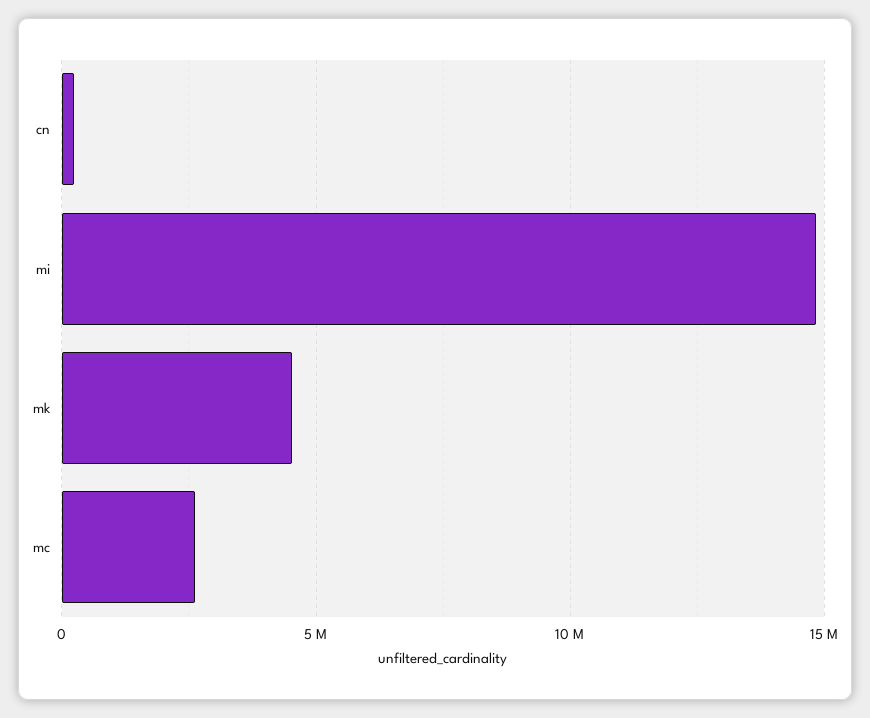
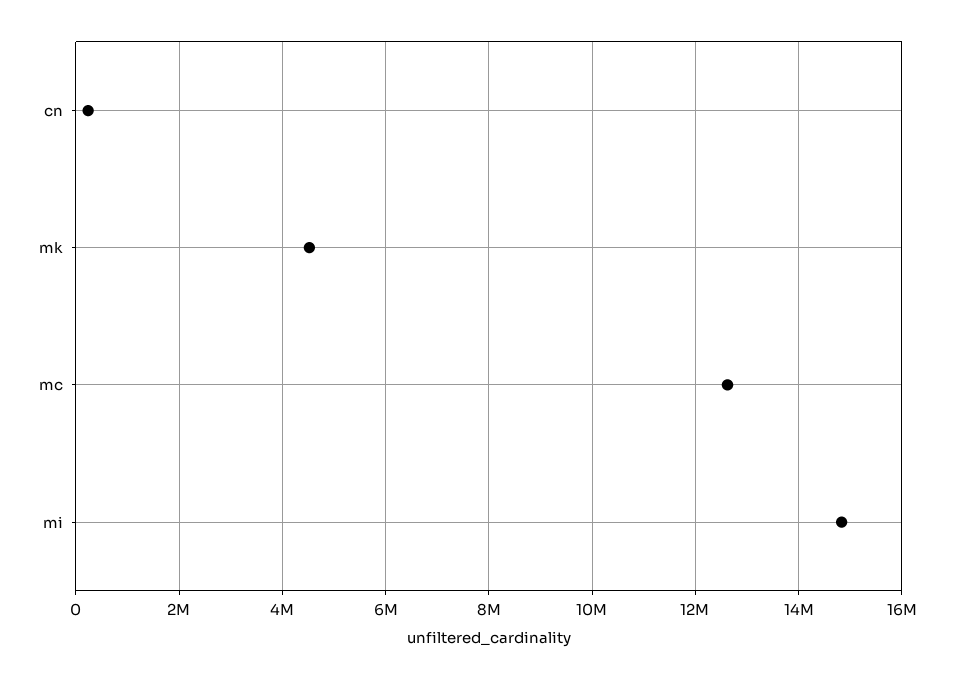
mc: 2500000 -> 12600000

